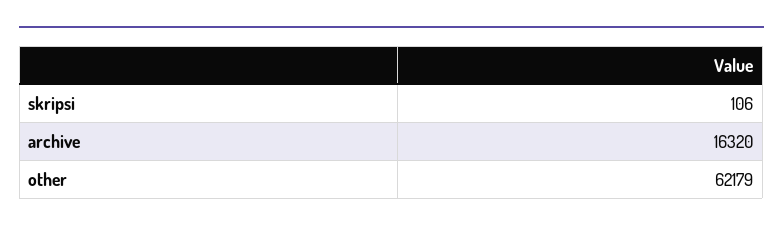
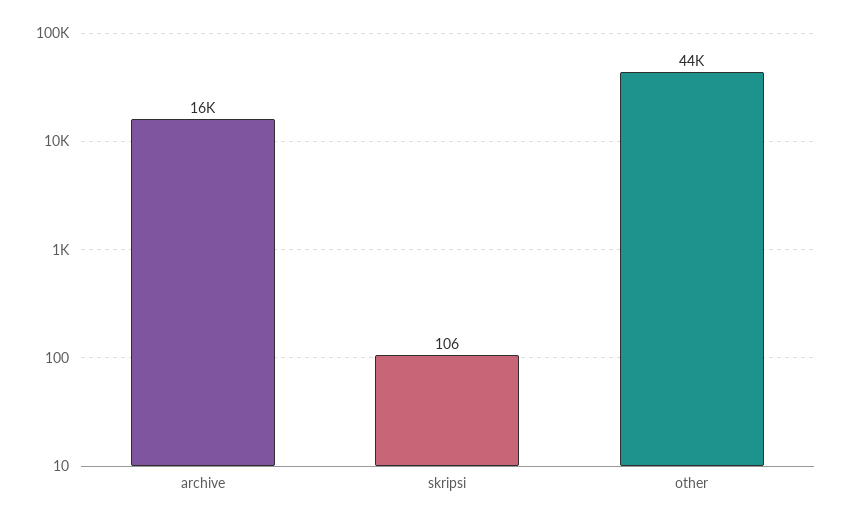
other: 62179 -> 44000

